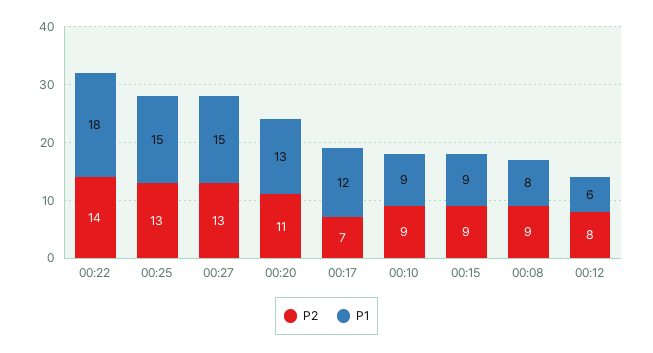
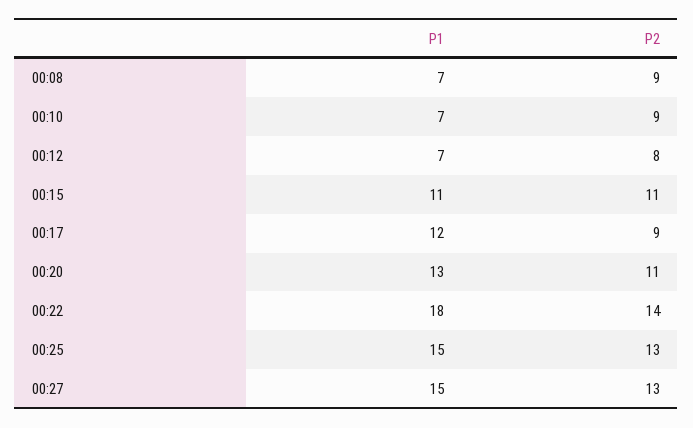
P2, 00:17: 7 -> 9
P1, 00:10: 9 -> 7
P2, 00:15: 9 -> 11
P1, 00:15: 9 -> 11
P1, 00:08: 8 -> 7
P1, 00:12: 6 -> 7

